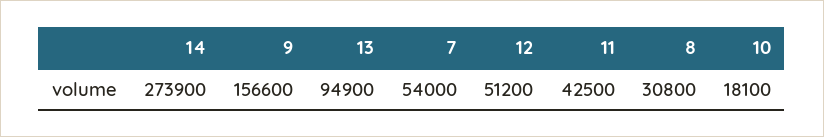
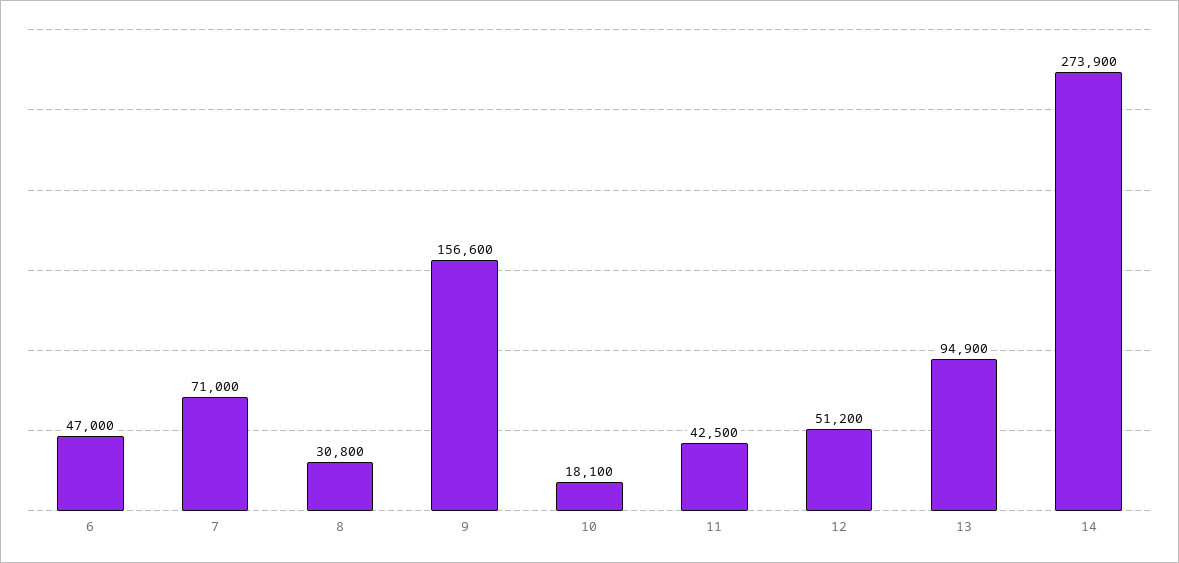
7: 54000 -> 71000
6: none -> 47000

